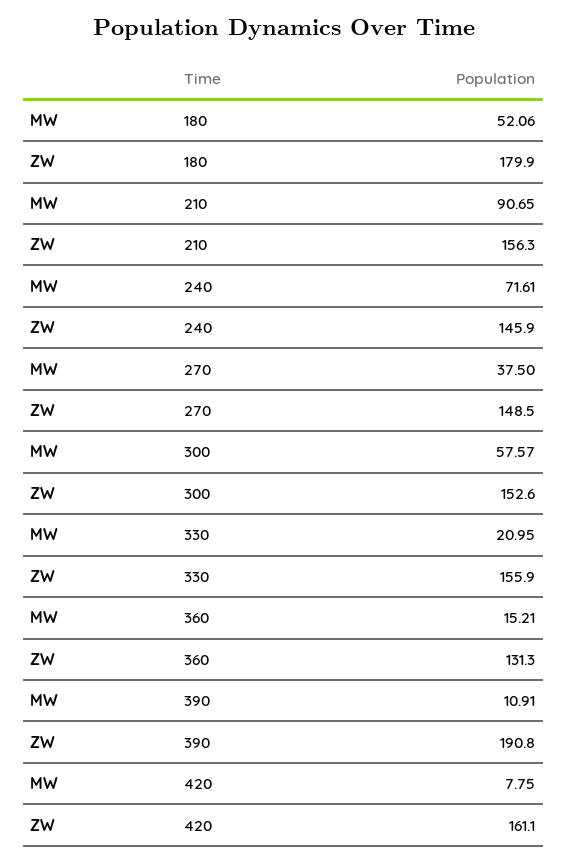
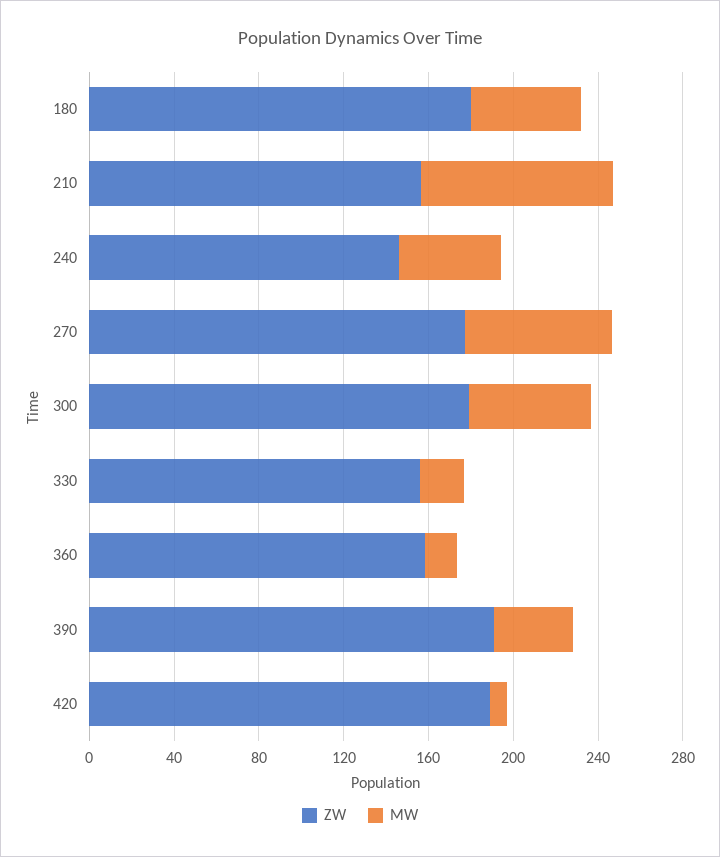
MW, 240: 71.61 -> 50
MW, 270: 37.5 -> 70
ZW, 270: 148.5 -> 180
ZW, 300: 152.6 -> 180
ZW, 360: 131.3 -> 160
MW, 390: 10.91 -> 40
ZW, 420: 161.1 -> 190

